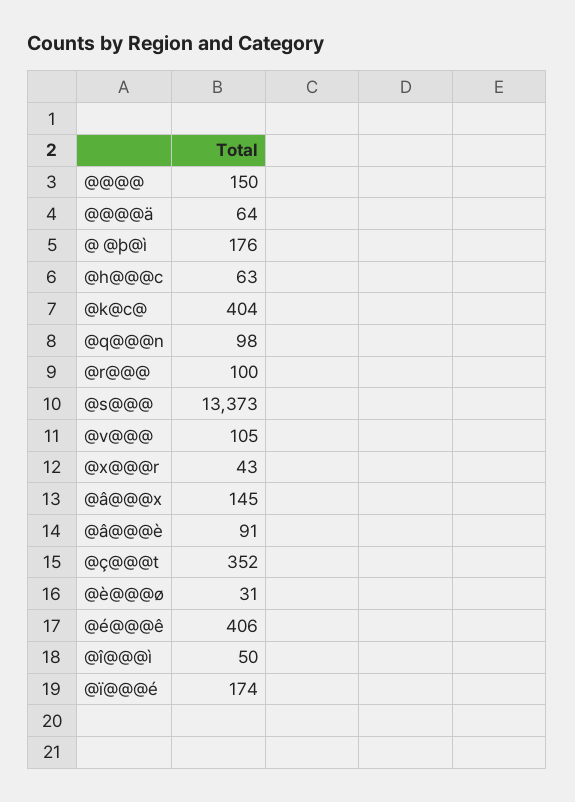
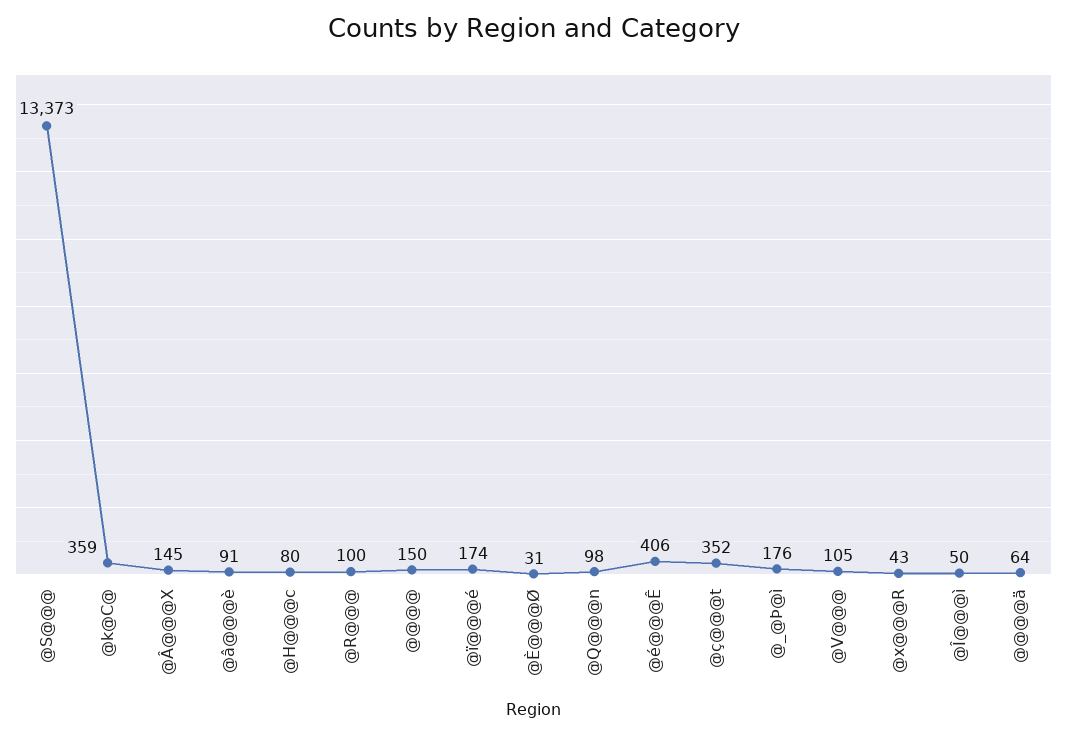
@h@@@c: 63 -> 80
@k@c@: 404 -> 359

